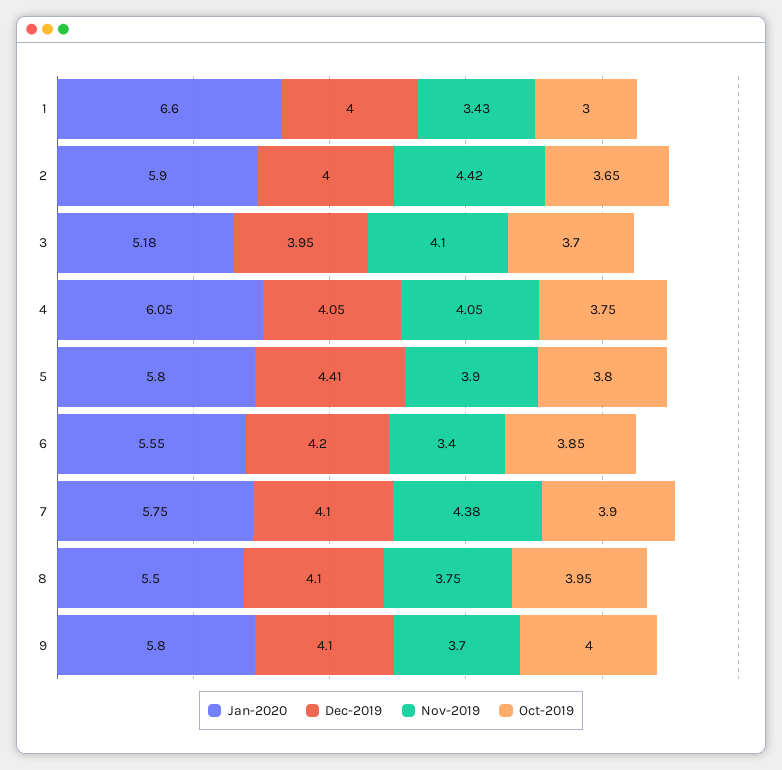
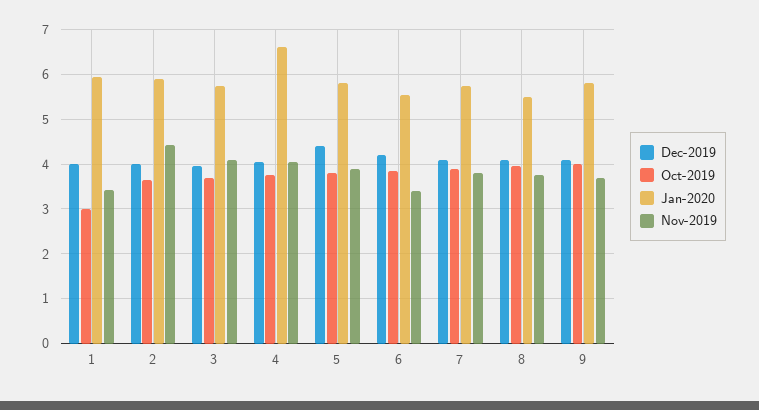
Jan-2020, 1: 6.6 -> 6
Jan-2020, 3: 5.18 -> 5.8
Jan-2020, 4: 6.05 -> 6.6
Nov-2019, 7: 4.38 -> 3.8

